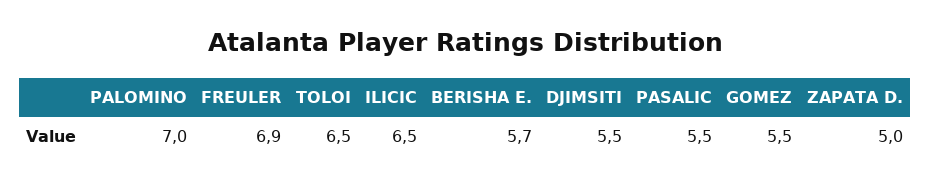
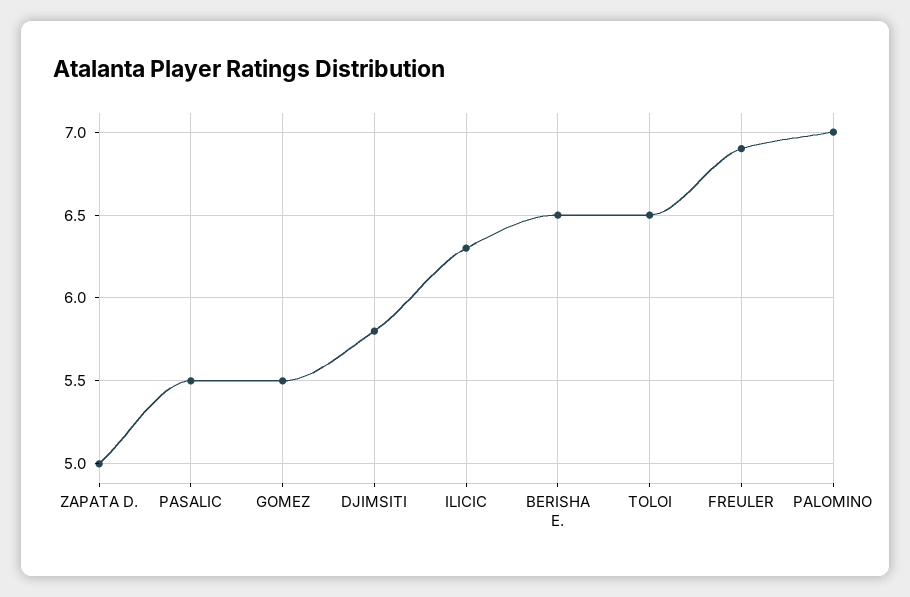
ILICIC: 6.5 -> 6.3
BERISHA E.: 5.7 -> 6.5
DJIMSITI: 5.5 -> 5.8

